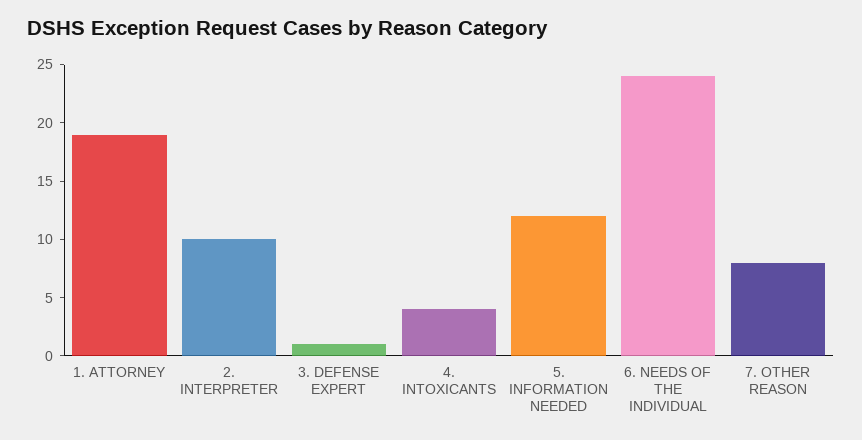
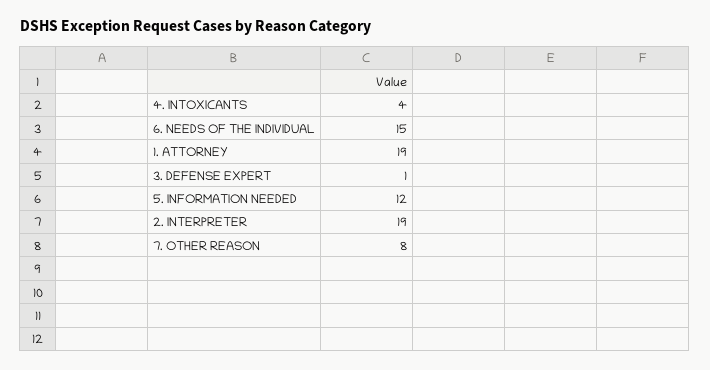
2. INTERPRETER: 10 -> 19
6. NEEDS OF THE INDIVIDUAL: 24 -> 15

